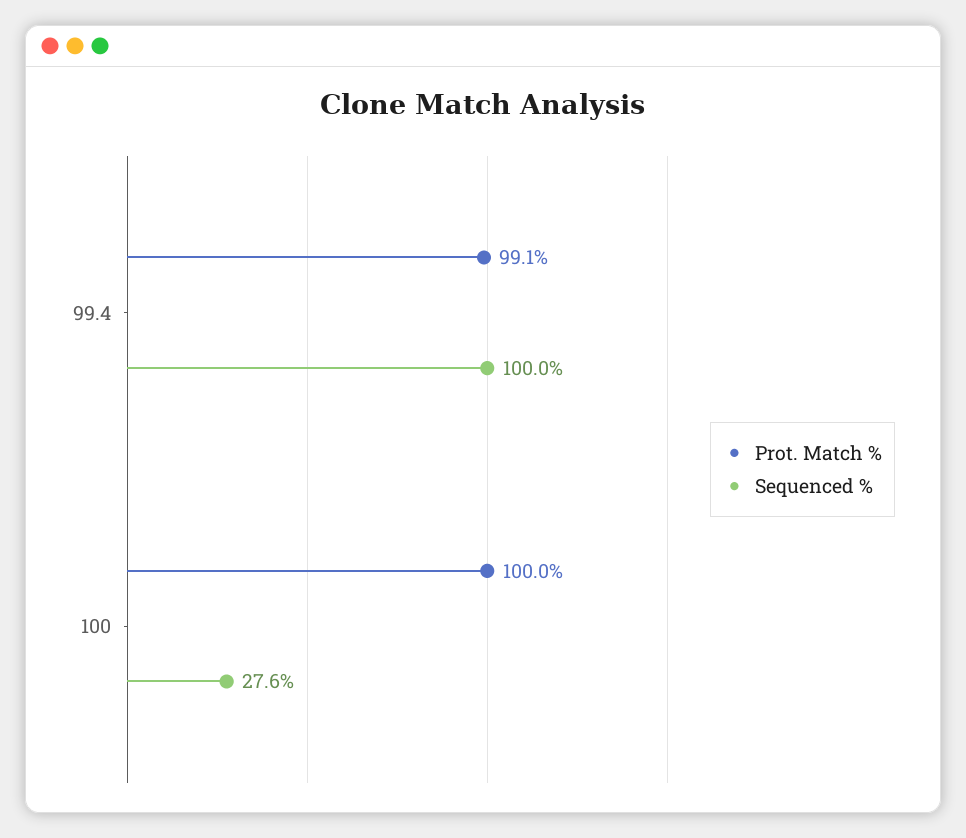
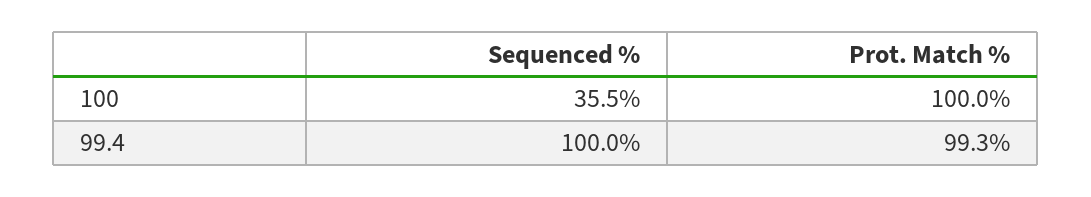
Prot. Match %, 99.4: 99.1 -> 99.3
Sequenced %, 100: 27.6 -> 35.5

